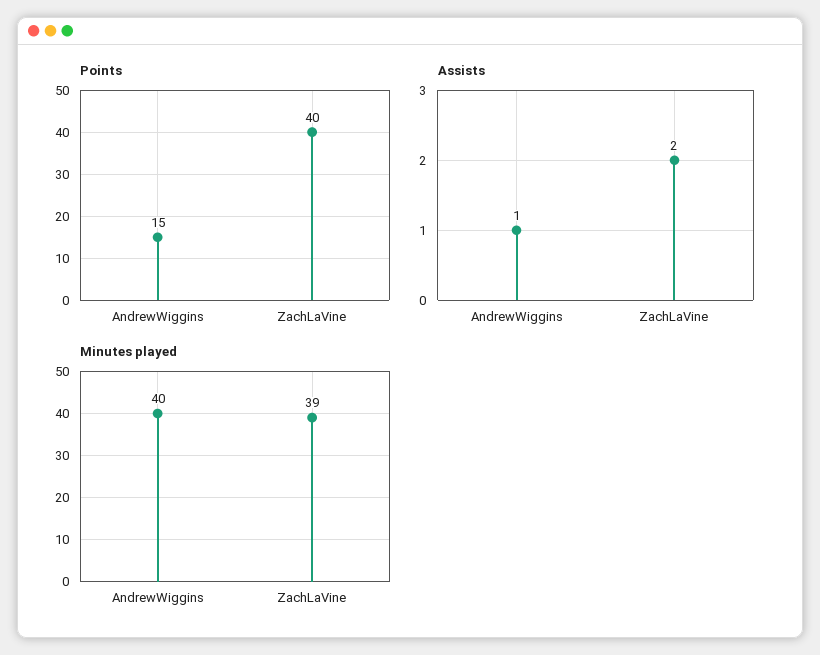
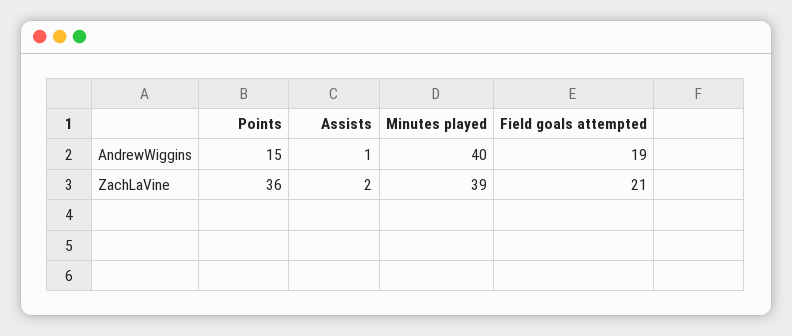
Points, ZachLaVine: 40 -> 36
Field goals attempted, AndrewWiggins: none -> 19
Field goals attempted, ZachLaVine: none -> 21

